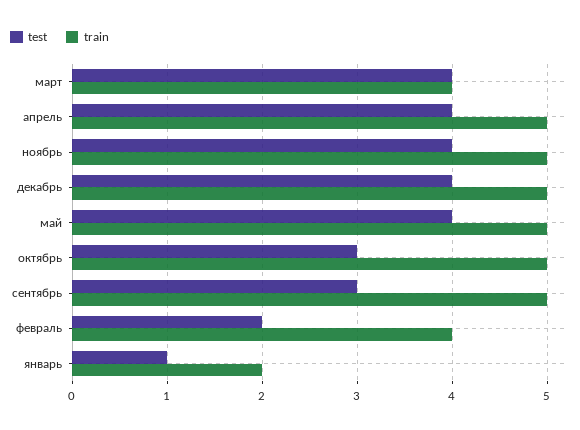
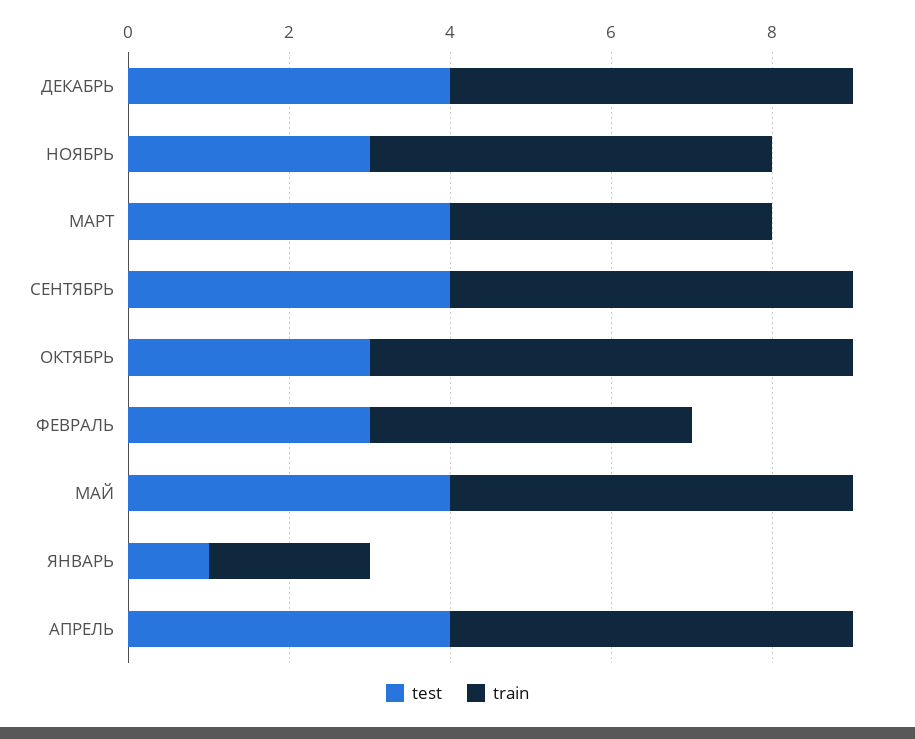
test, ноябрь: 4 -> 3
train, октябрь: 5 -> 6
test, сентябрь: 3 -> 4
test, февраль: 2 -> 3

